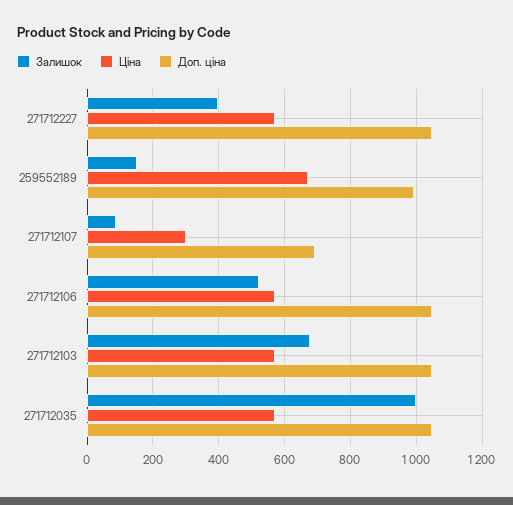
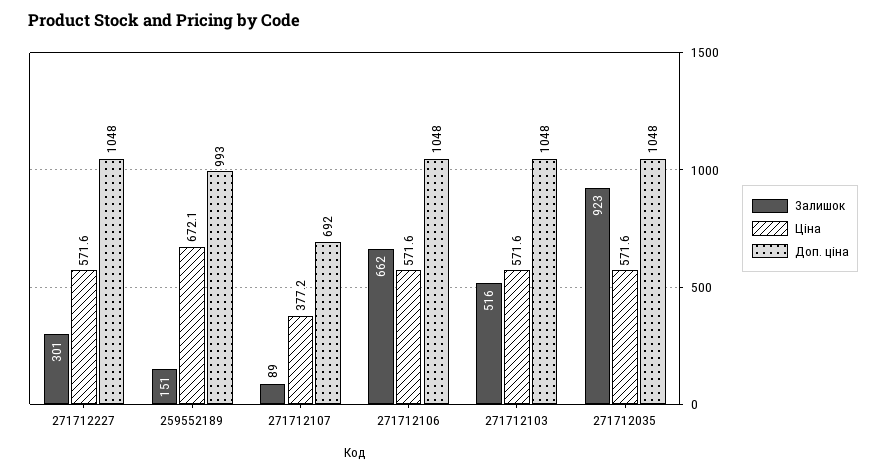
Залишок, 271712227: 400 -> 301
Ціна, 271712107: 300 -> 377.2
Залишок, 271712106: 520 -> 662
Залишок, 271712103: 680 -> 516
Залишок, 271712035: 1000 -> 923

